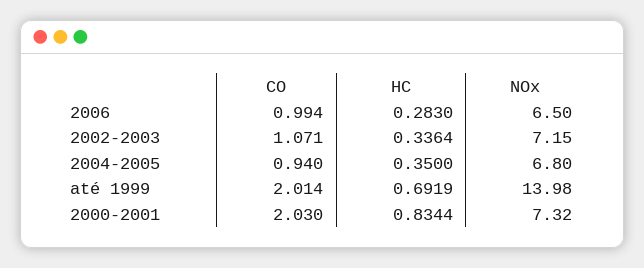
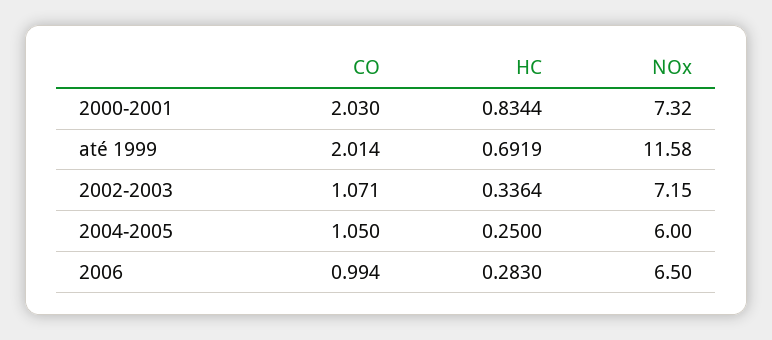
CO, 2004-2005: 0.94 -> 1.05
HC, 2004-2005: 0.35 -> 0.25
NOx, 2004-2005: 6.8 -> 6
NOx, até 1999: 13.98 -> 11.58

